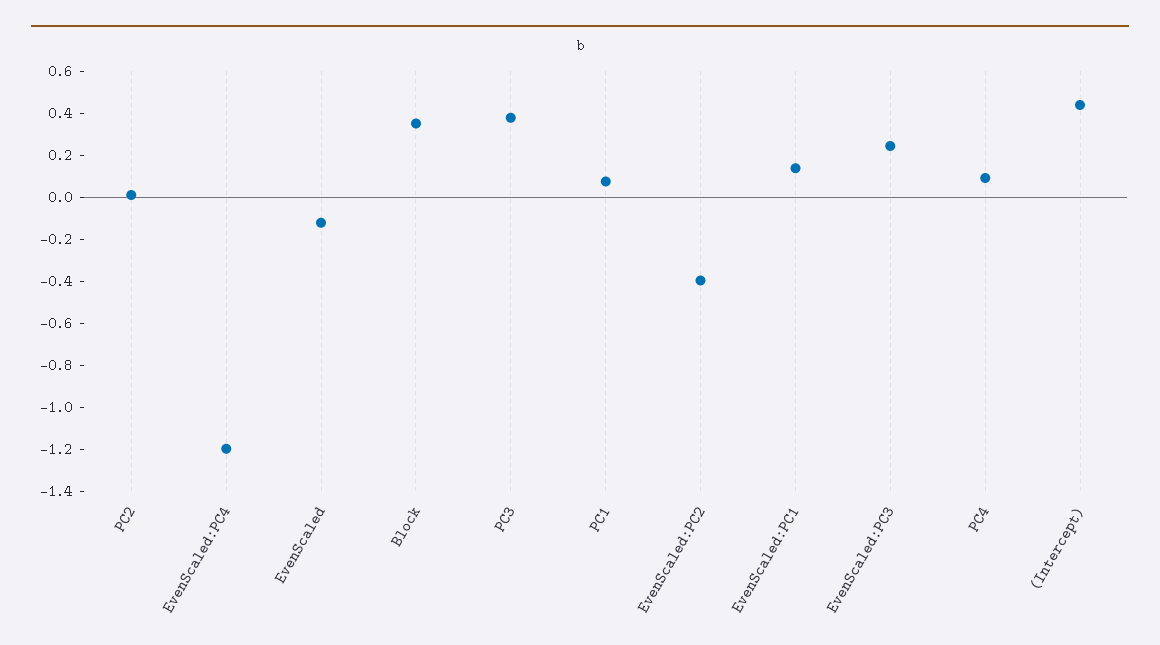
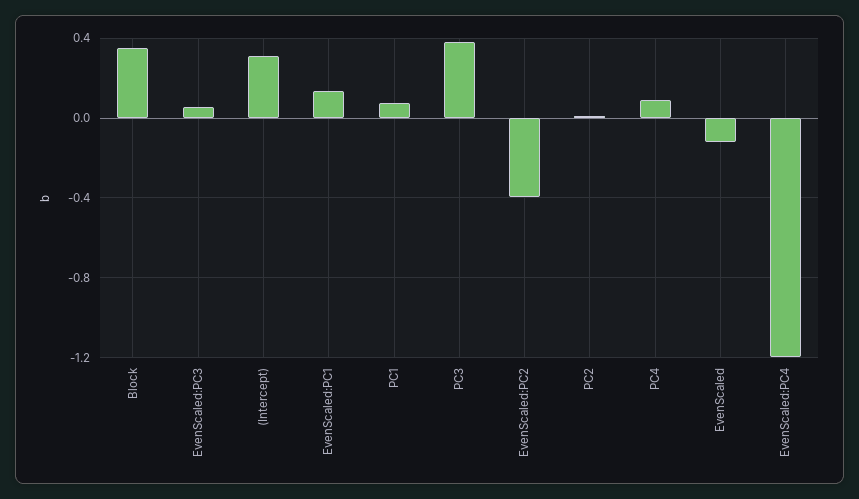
EvenScaled:PC3: 0.25 -> 0.05
(Intercept): 0.45 -> 0.3

